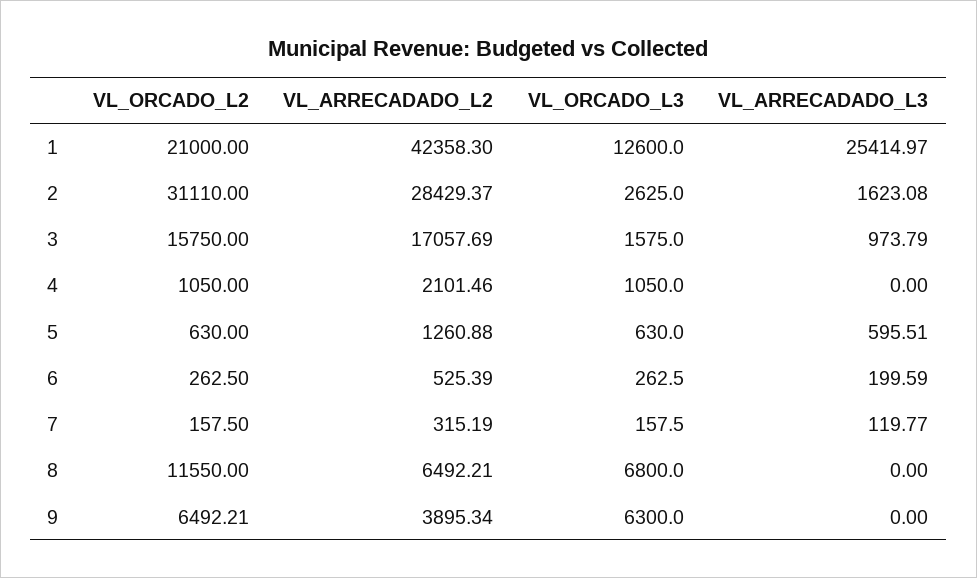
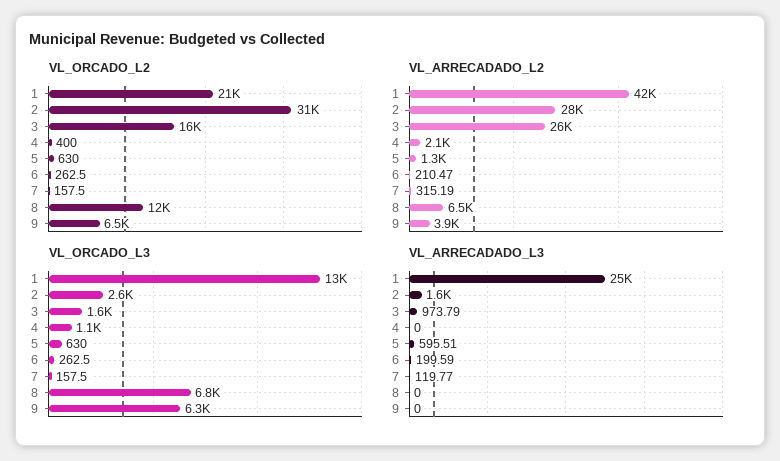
VL_ARRECADADO_L2, 3: 17057.69 -> 26000
VL_ORCADO_L2, 4: 1050 -> 400
VL_ARRECADADO_L2, 6: 525.39 -> 210.47

